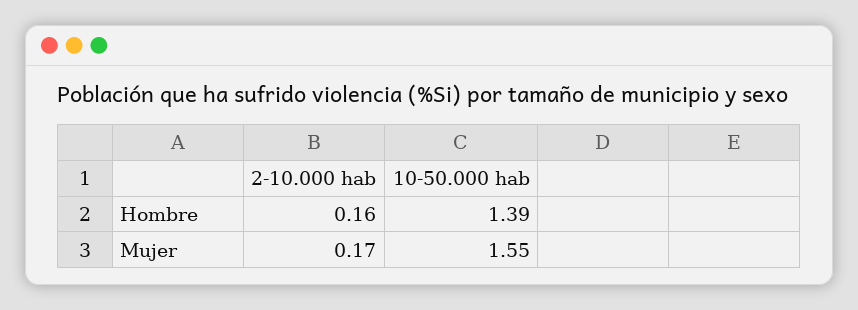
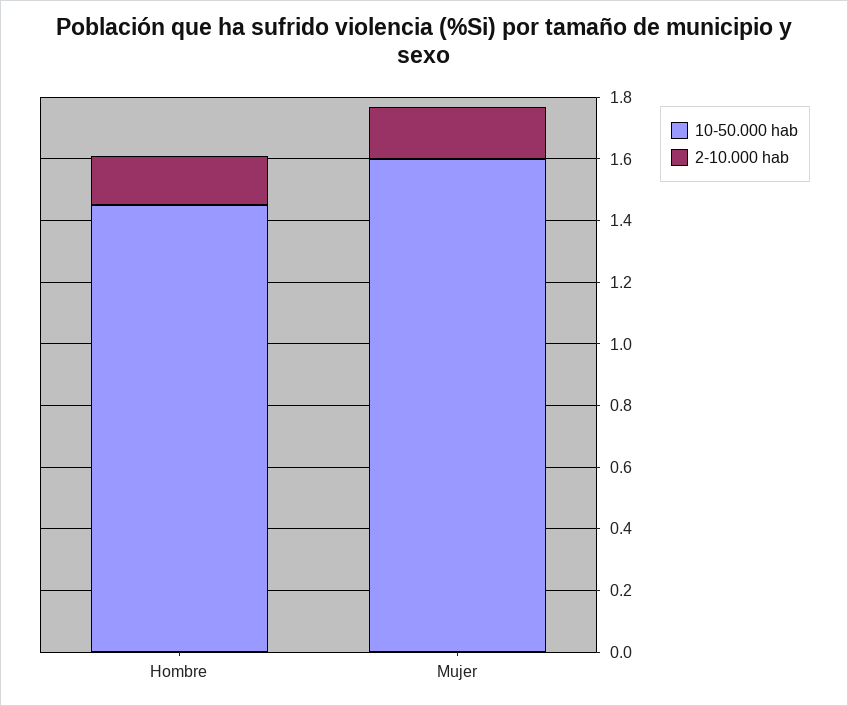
10-50.000 hab, Hombre: 1.39 -> 1.45
10-50.000 hab, Mujer: 1.55 -> 1.6

